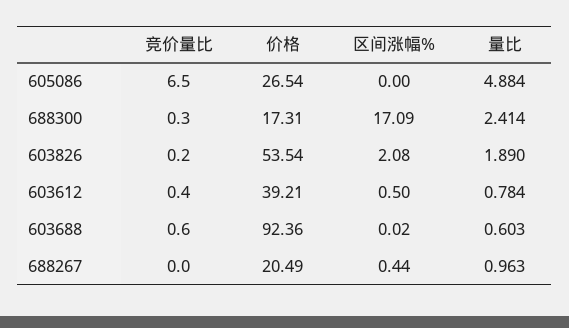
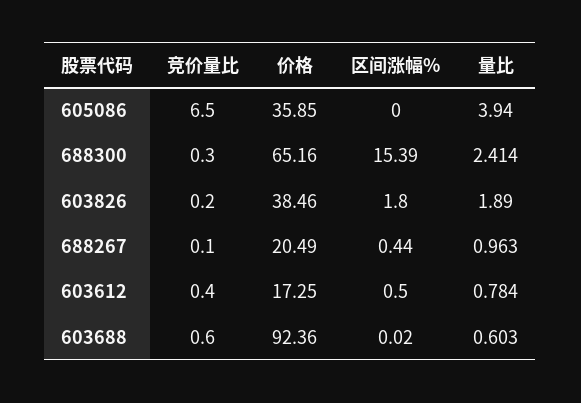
价格, 605086: 26.54 -> 35.85
量比, 605086: 4.884 -> 3.94
价格, 688300: 17.31 -> 65.16
区间涨幅%, 688300: 17.09 -> 15.39
价格, 603826: 53.54 -> 38.46
区间涨幅%, 603826: 2.08 -> 1.8
价格, 603612: 39.21 -> 17.25
竞价量比, 688267: 0 -> 0.1

